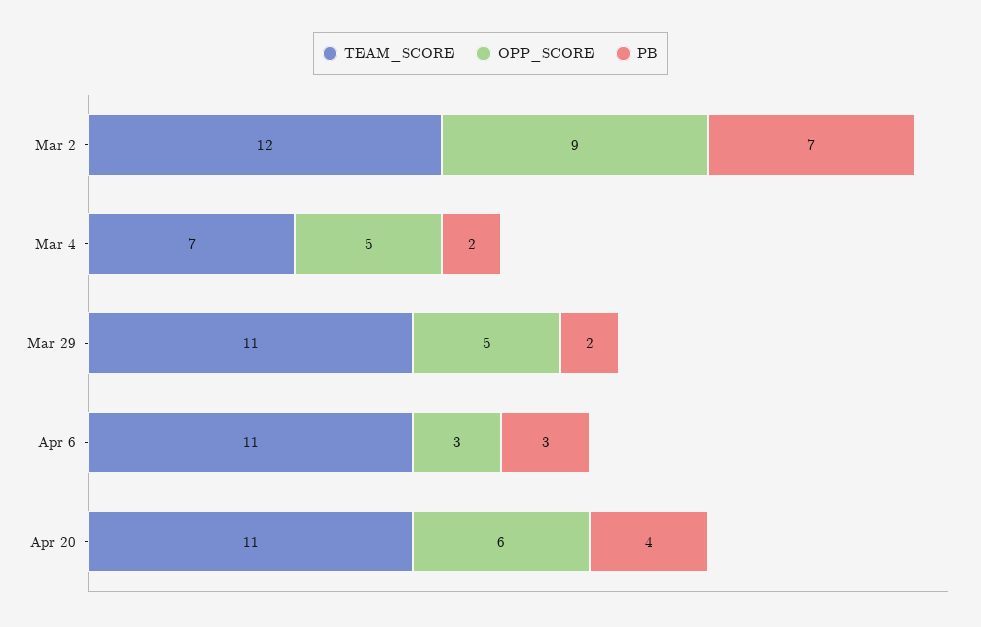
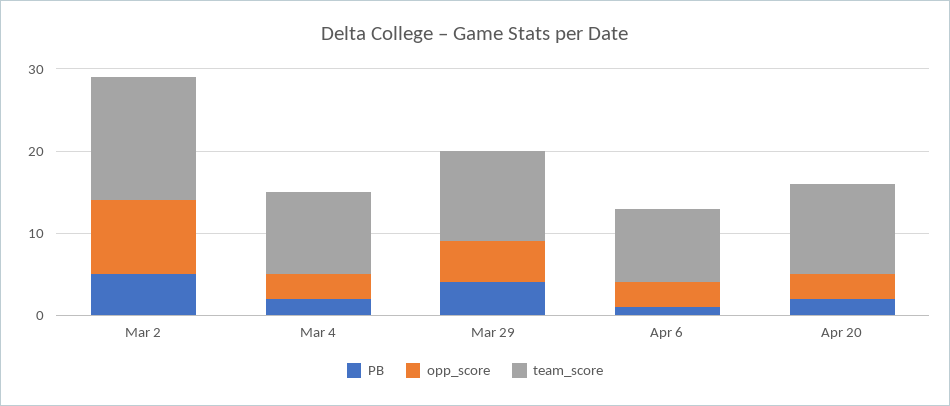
TEAM_SCORE, Mar 2: 12 -> 15
PB, Mar 2: 7 -> 5
TEAM_SCORE, Mar 4: 7 -> 10
OPP_SCORE, Mar 4: 5 -> 3
PB, Mar 29: 2 -> 4
TEAM_SCORE, Apr 6: 11 -> 9
PB, Apr 6: 3 -> 1
OPP_SCORE, Apr 20: 6 -> 3
PB, Apr 20: 4 -> 2

